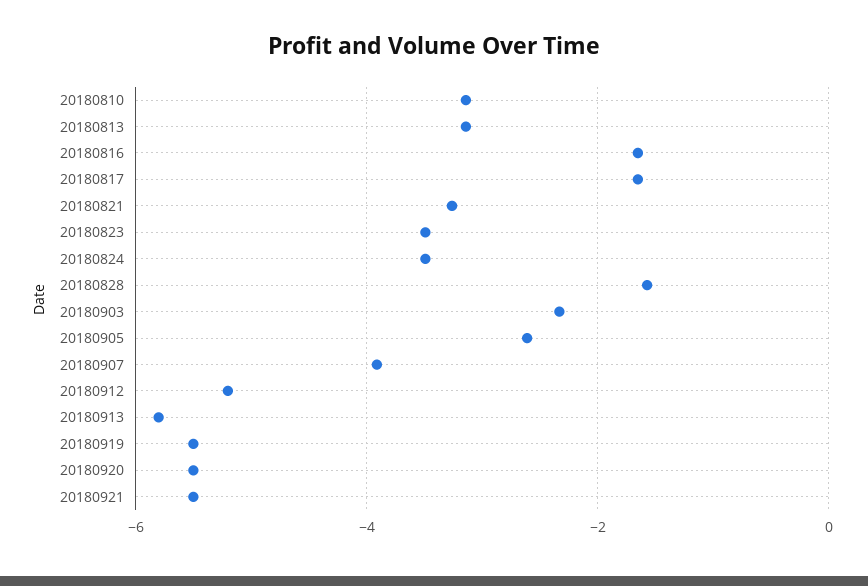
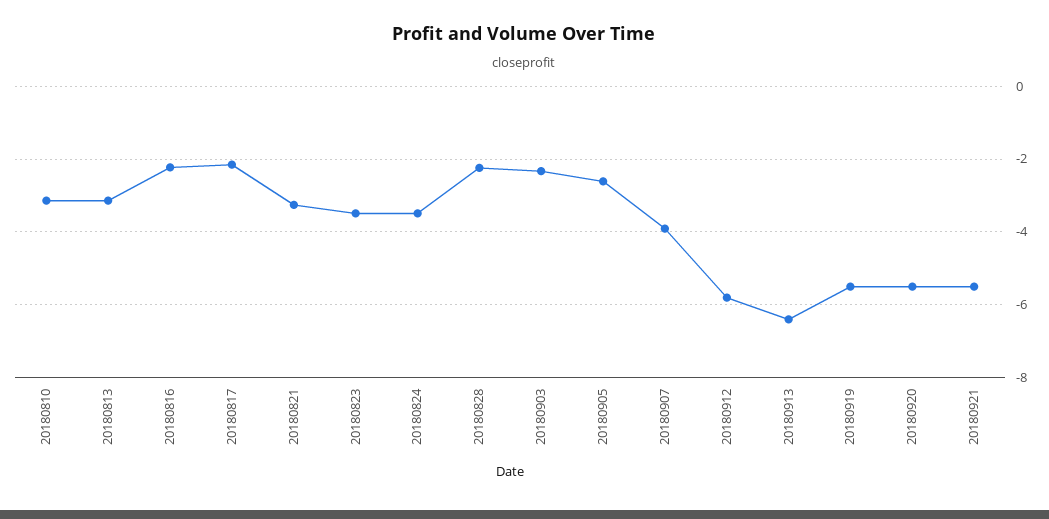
20180816: -1.6 -> -2.2
20180817: -1.6 -> -2.2
20180828: -1.6 -> -2.2
20180912: -5.2 -> -5.8
20180913: -5.8 -> -6.4

